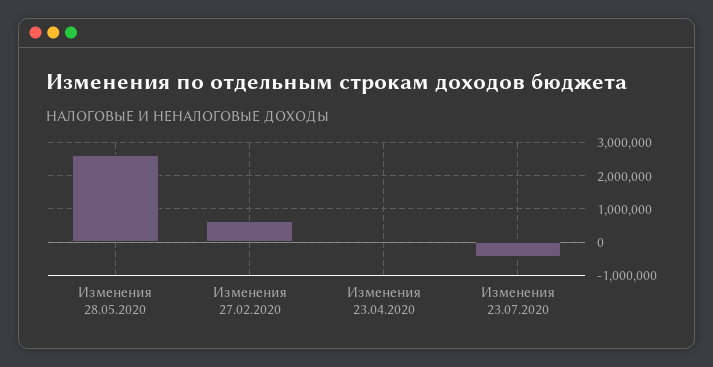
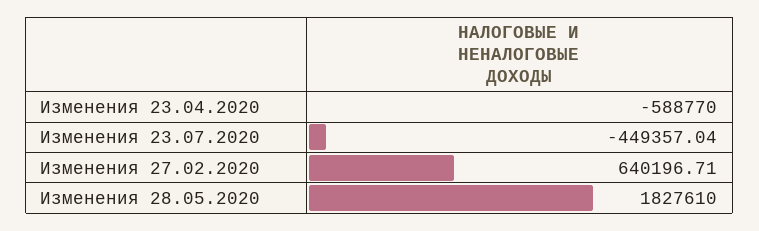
Изменения 28.05.2020: 2600000 -> 1827610
Изменения 23.04.2020: 0 -> -588770

